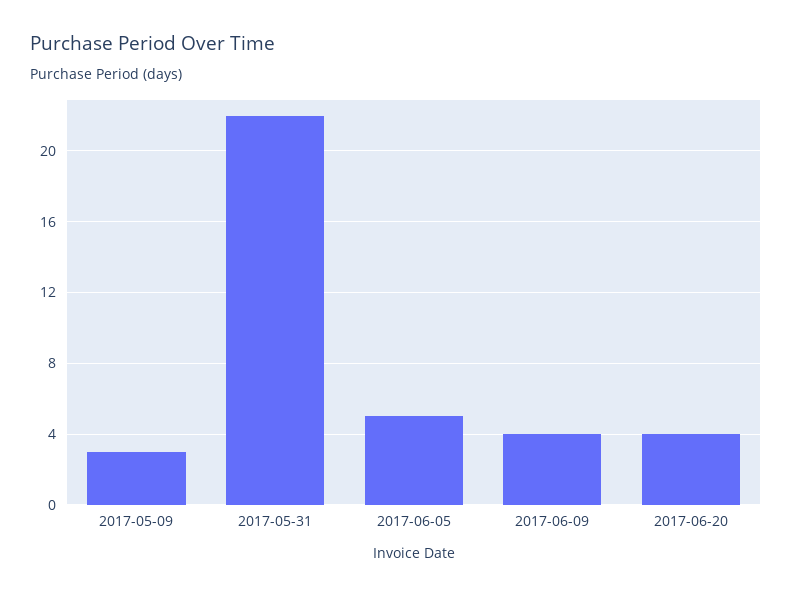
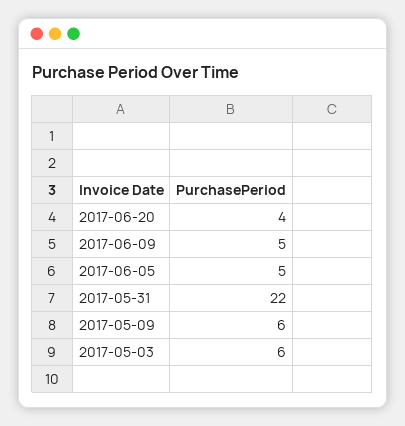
2017-05-09: 3 -> 6
2017-06-09: 4 -> 5
2017-05-03: none -> 6

